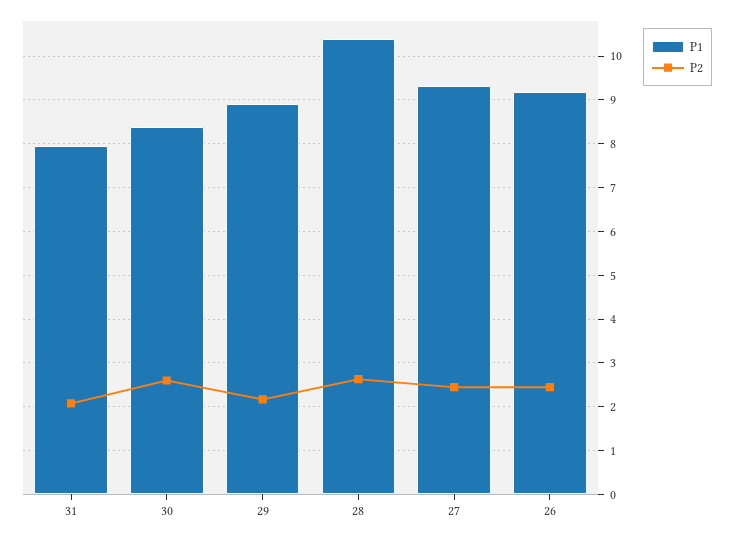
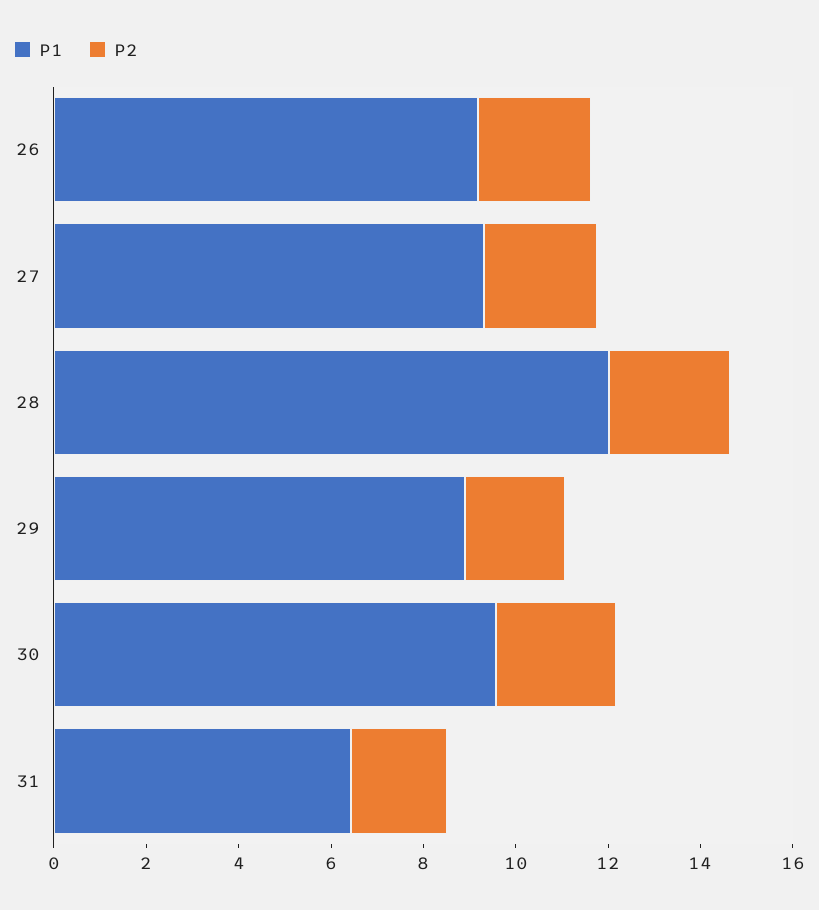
P1, 31: 8 -> 6.5
P1, 30: 8.4 -> 9.5
P1, 28: 10.4 -> 12

